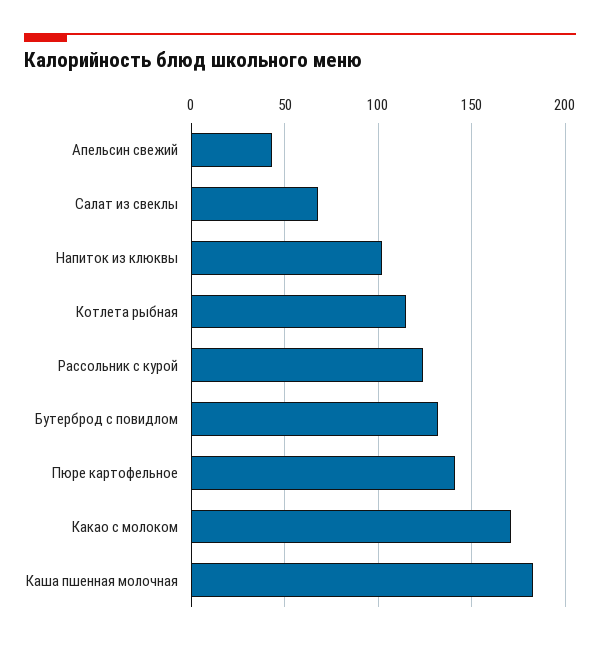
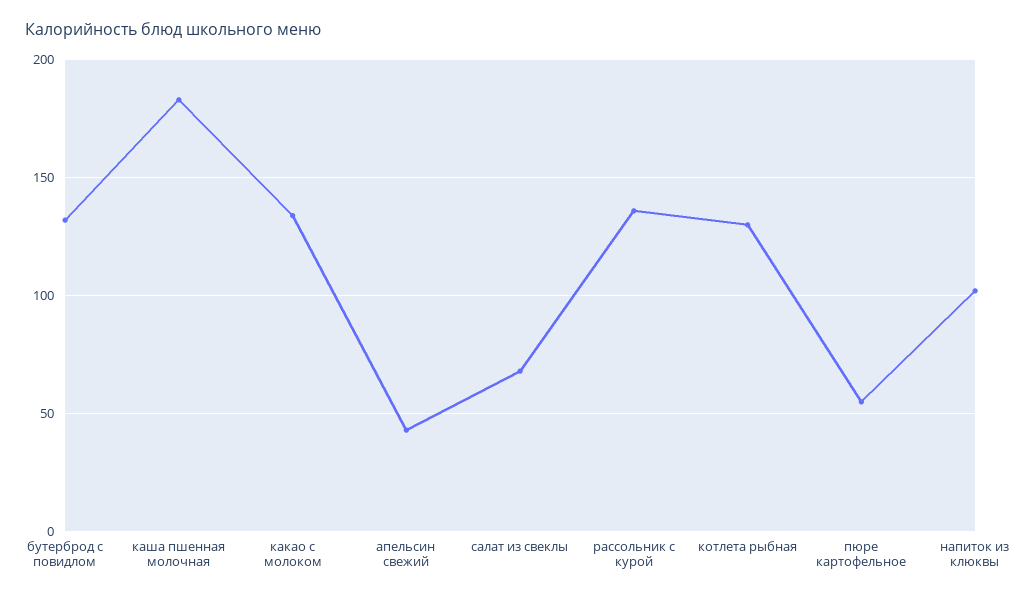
Котлета рыбная: 115 -> 130
Рассольник с курой: 125 -> 135
Пюре картофельное: 140 -> 55
Какао с молоком: 170 -> 135

